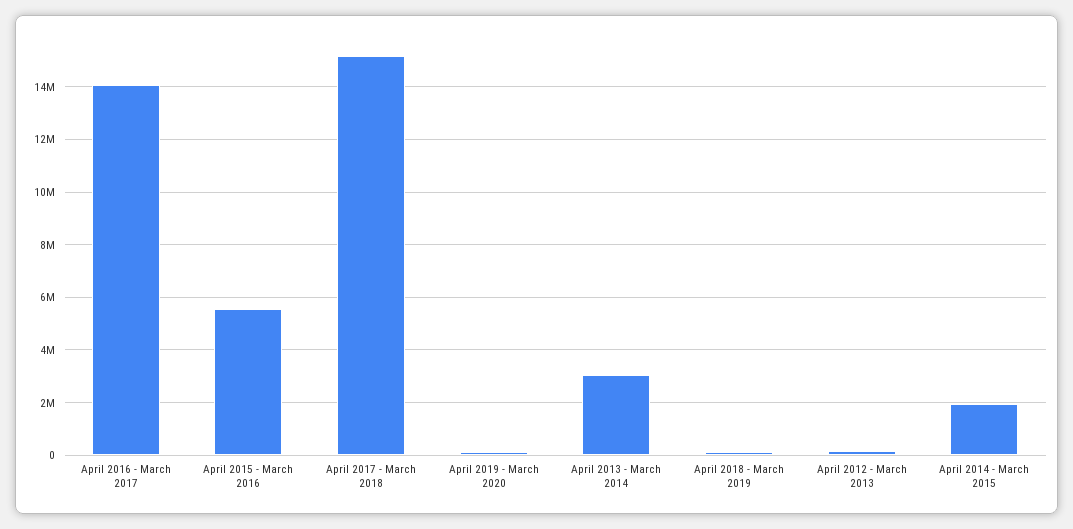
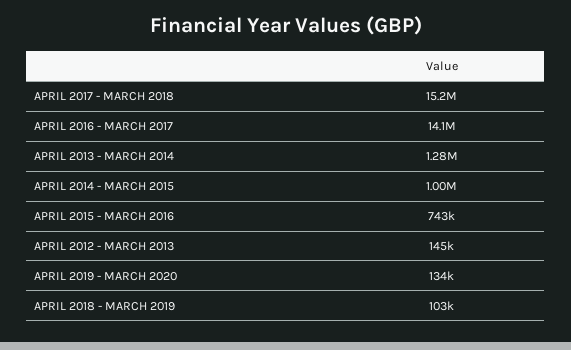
April 2015 - March 2016: 5500000 -> 743000
April 2013 - March 2014: 3000000 -> 1280000
April 2014 - March 2015: 2000000 -> 1000000

